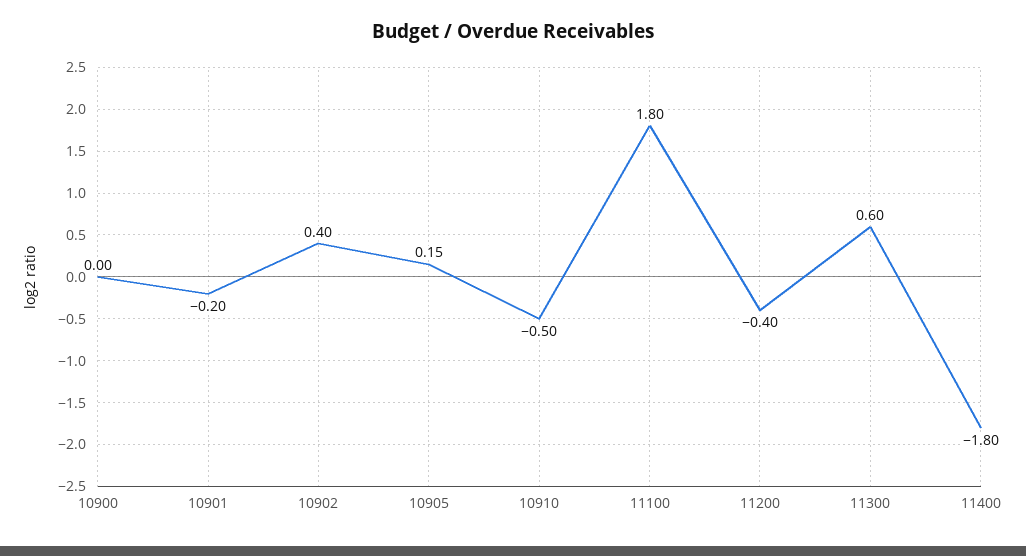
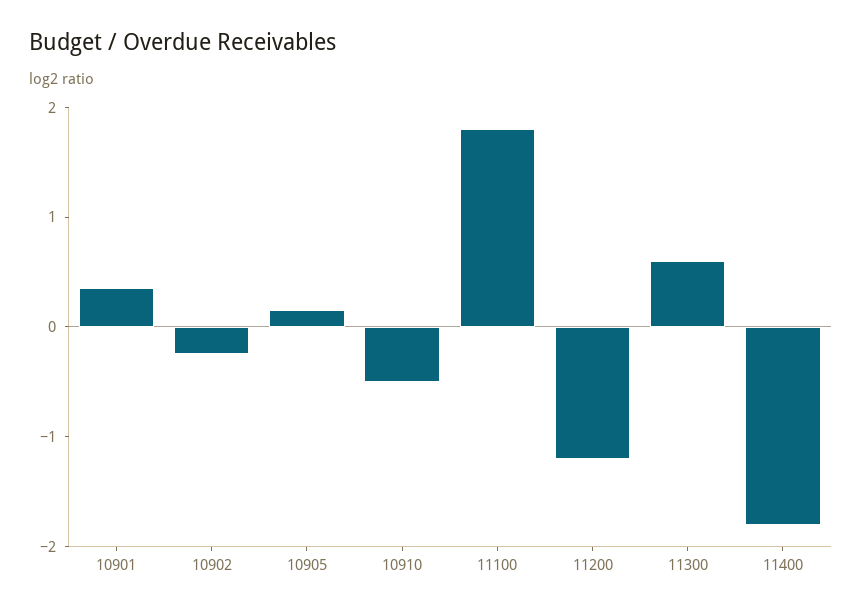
10900: 0 -> none
10901: -0.2 -> 0.4
10902: 0.4 -> -0.2
11200: -0.4 -> -1.2

